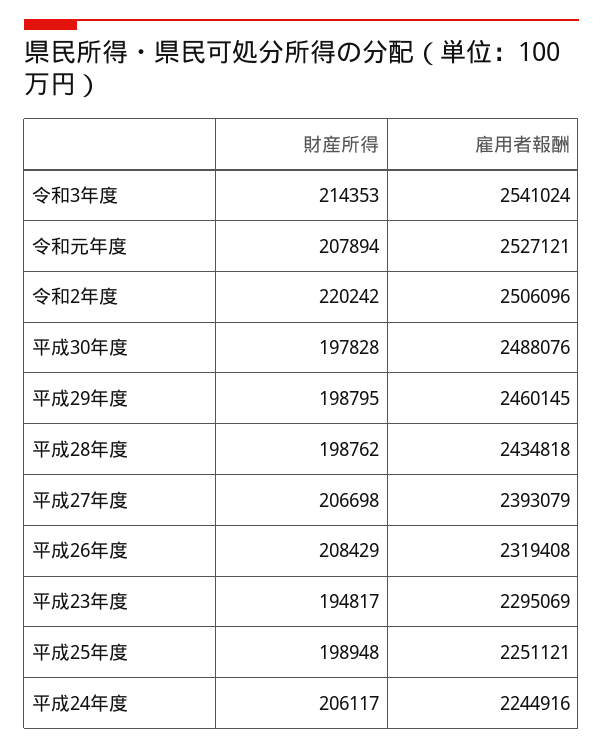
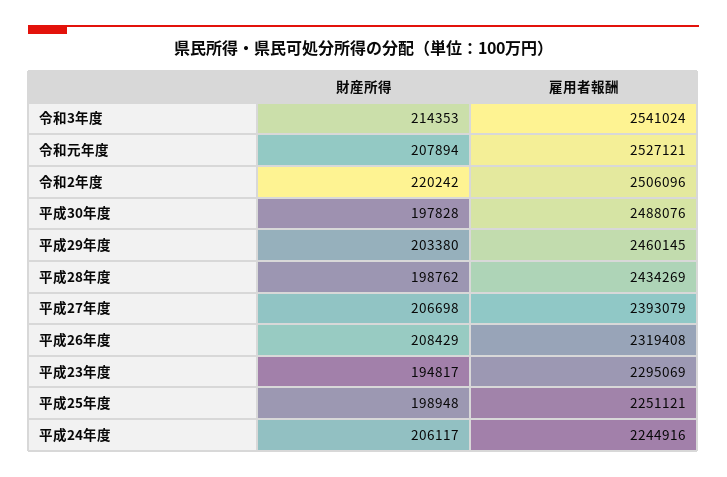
財産所得, 平成29年度: 198795 -> 203380
雇用者報酬, 平成28年度: 2434818 -> 2434269

